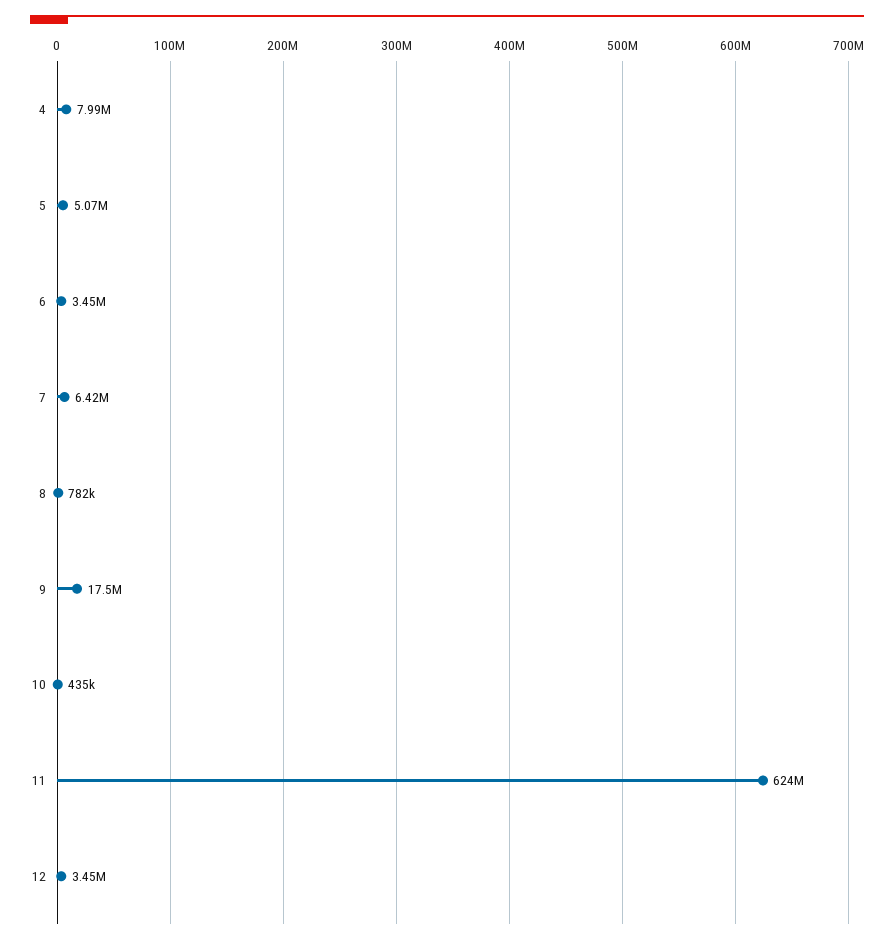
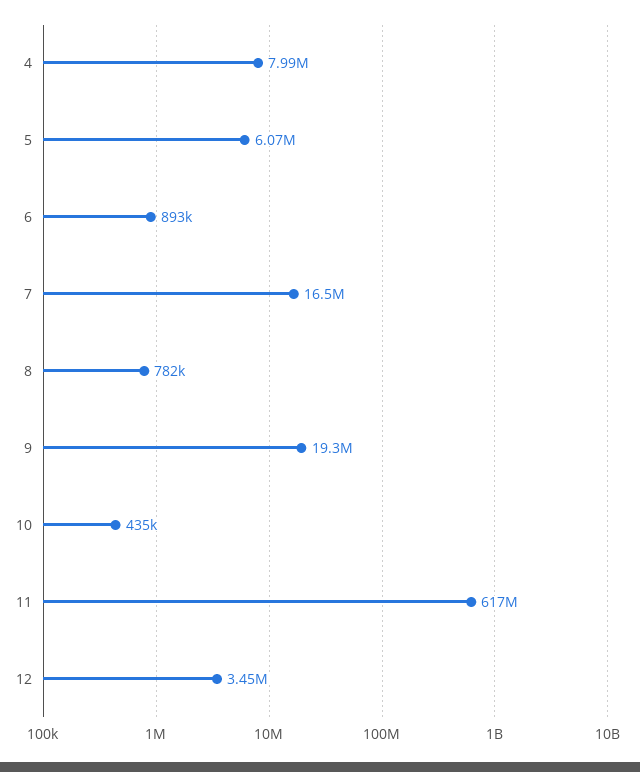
5: 5070000 -> 6070000
6: 3450000 -> 893000
7: 6420000 -> 16500000
9: 17500000 -> 19300000
11: 624000000 -> 617000000

